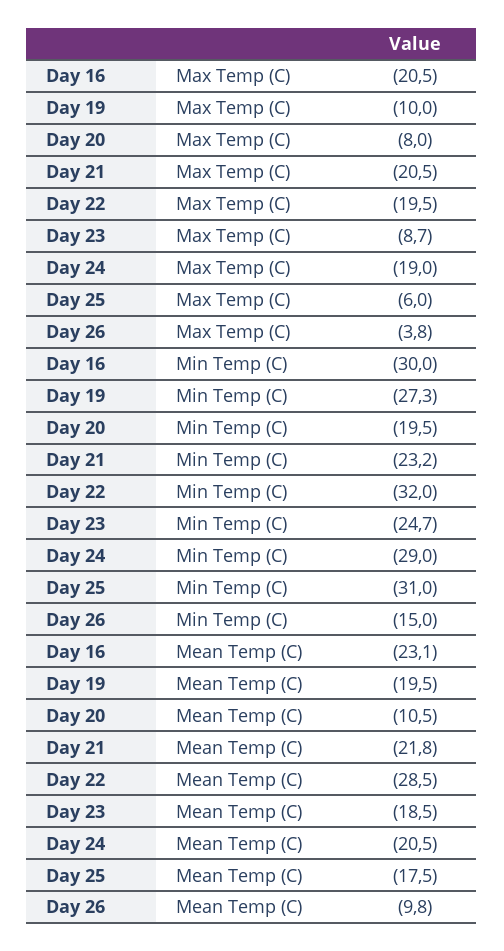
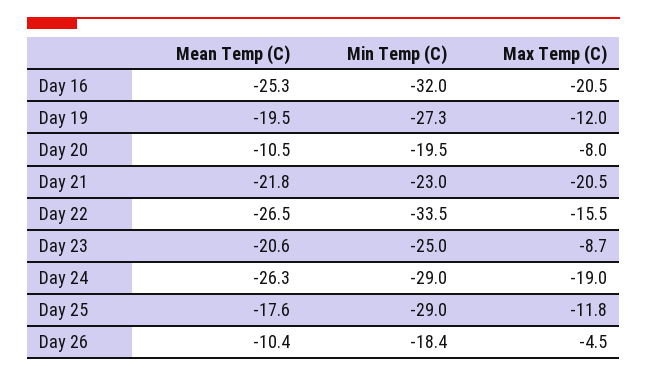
Day 19, Max Temp (C): -10 -> -12
Day 22, Max Temp (C): -19.5 -> -15.5
Day 25, Max Temp (C): -6 -> -11.8
Day 26, Max Temp (C): -3.8 -> -4.5
Day 16, Min Temp (C): -30 -> -32
Day 21, Min Temp (C): -23.2 -> -23
Day 22, Min Temp (C): -32 -> -33.5
Day 23, Min Temp (C): -24.7 -> -25
Day 25, Min Temp (C): -31 -> -29
Day 26, Min Temp (C): -15 -> -18.4
Day 16, Mean Temp (C): -23.1 -> -25.3
Day 22, Mean Temp (C): -28.5 -> -26.5
Day 23, Mean Temp (C): -18.5 -> -20.6
Day 24, Mean Temp (C): -20.5 -> -26.3
Day 25, Mean Temp (C): -17.5 -> -17.6
Day 26, Mean Temp (C): -9.8 -> -10.4

